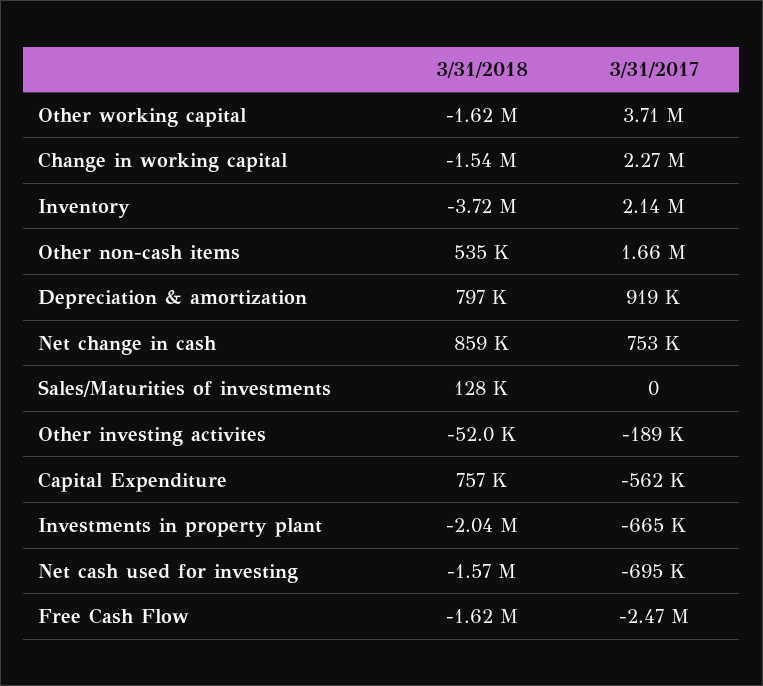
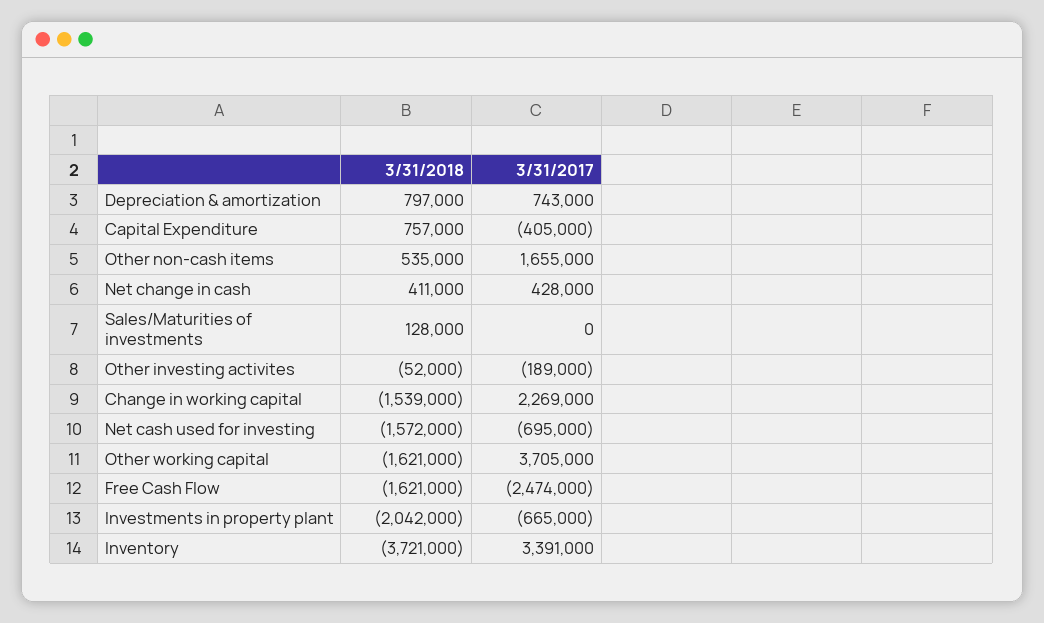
3/31/2017, Inventory: 2140000 -> 3391000
3/31/2017, Depreciation & amortization: 919000 -> 743000
3/31/2018, Net change in cash: 859000 -> 411000
3/31/2017, Net change in cash: 753000 -> 428000
3/31/2017, Capital Expenditure: -562000 -> -405000

